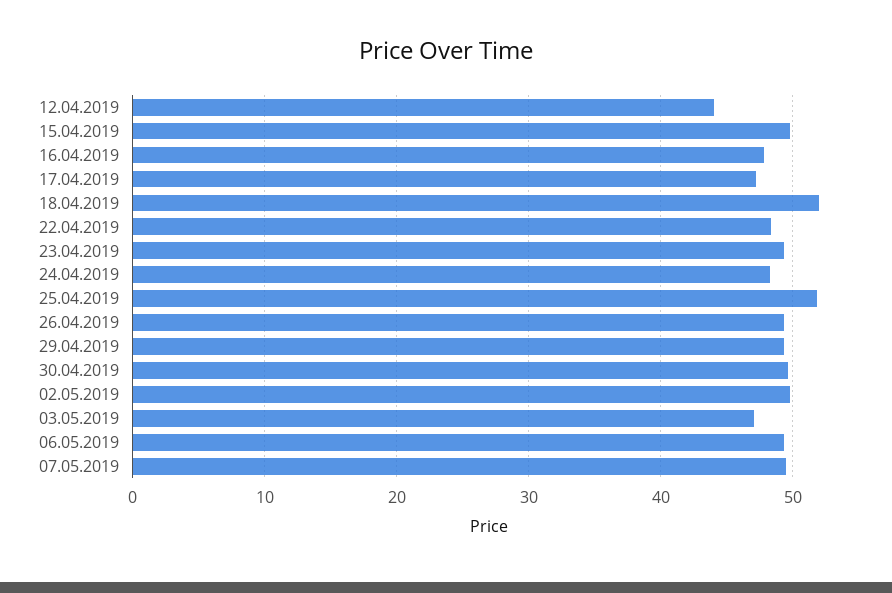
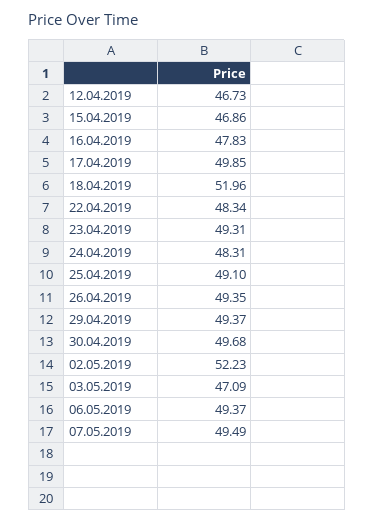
12.04.2019: 44 -> 46.73
15.04.2019: 50 -> 46.86
17.04.2019: 47 -> 49.85
25.04.2019: 52 -> 49.1
02.05.2019: 50 -> 52.23

